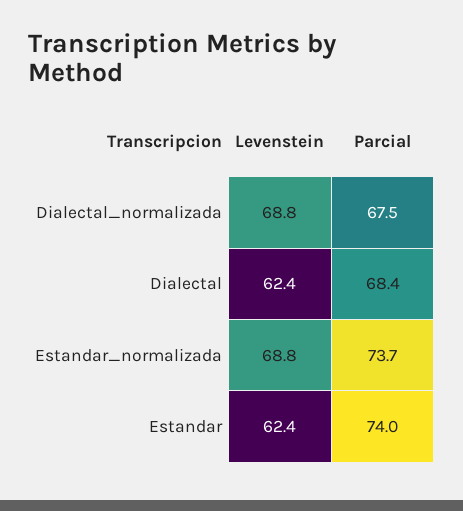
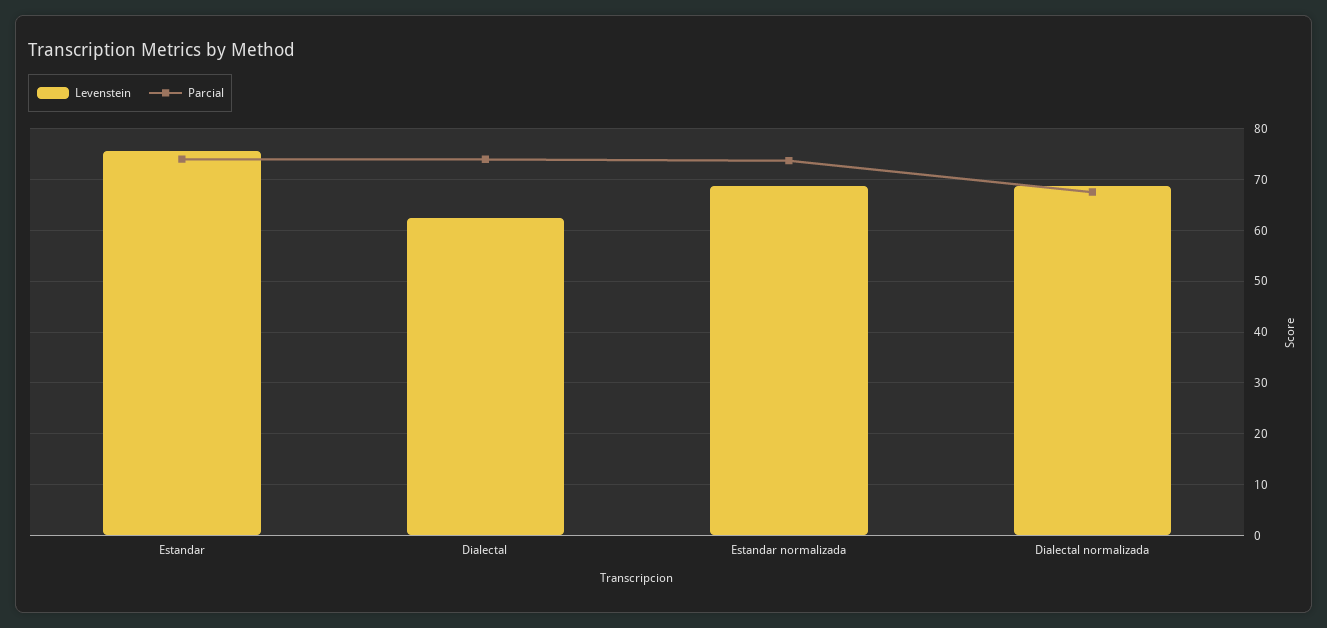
Parcial, Dialectal: 68.4 -> 74
Levenstein, Estandar: 62.4 -> 76

